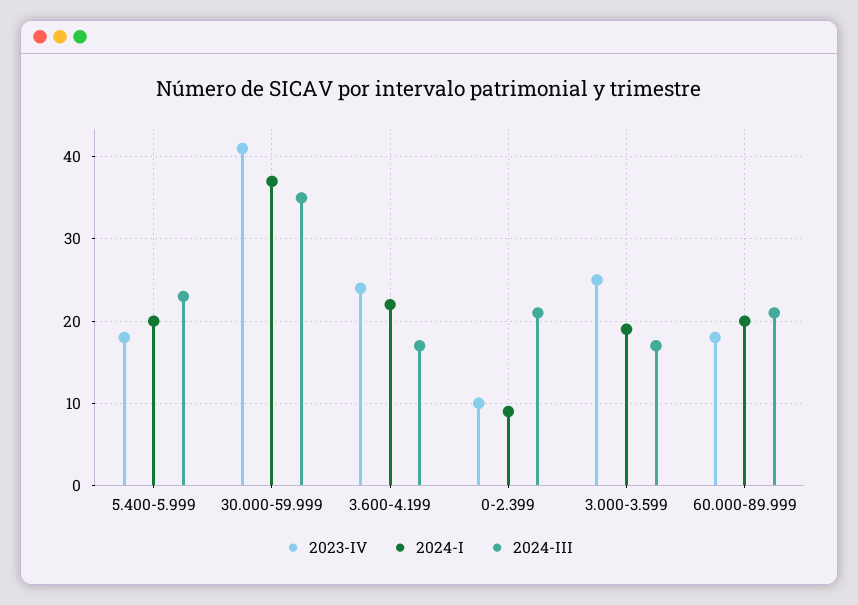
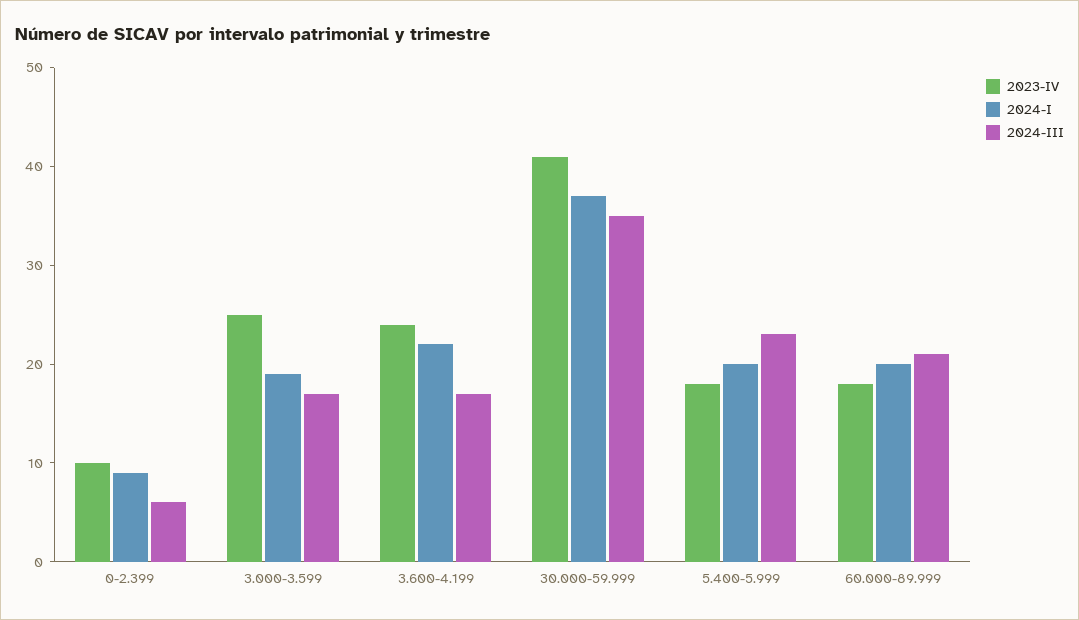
2024-III, 0-2.399: 21 -> 6

